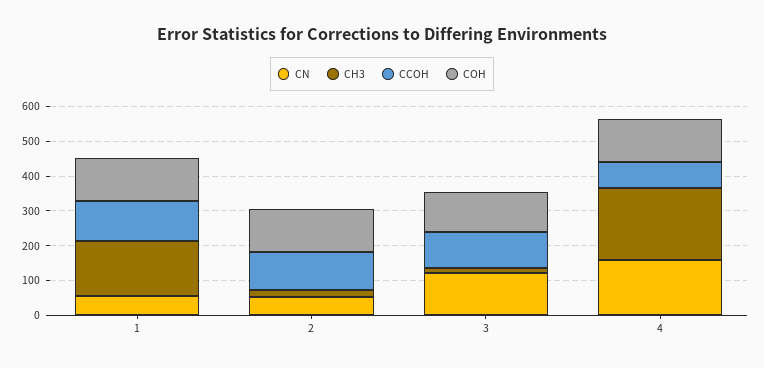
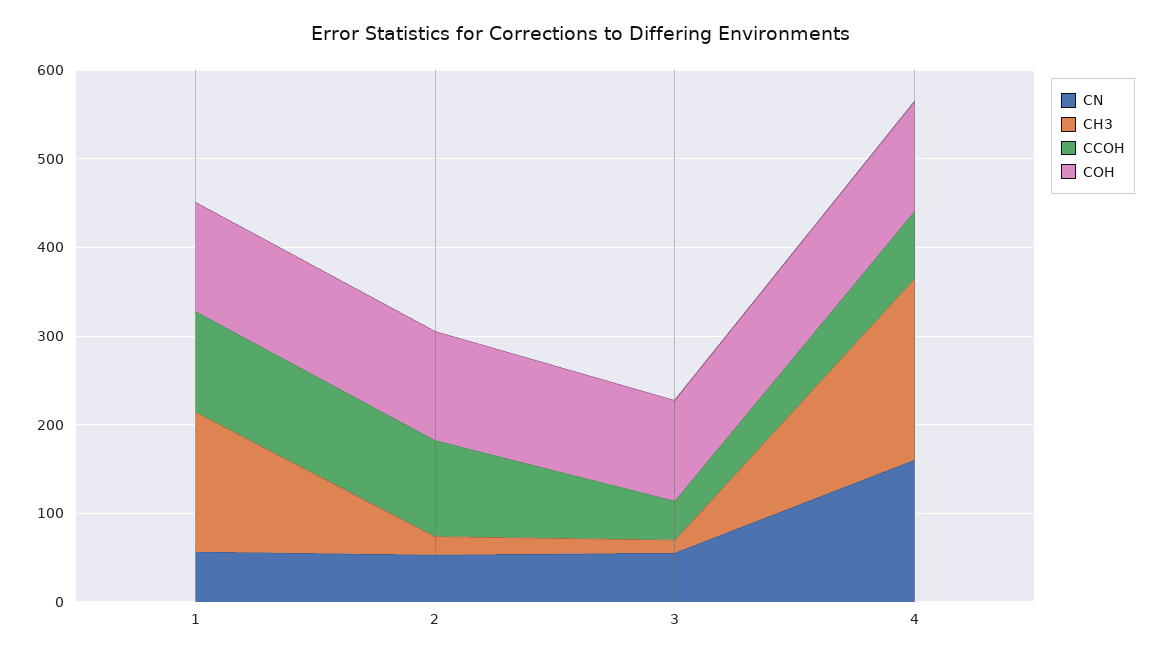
CN, 3: 125 -> 60
CCOH, 3: 100 -> 40

